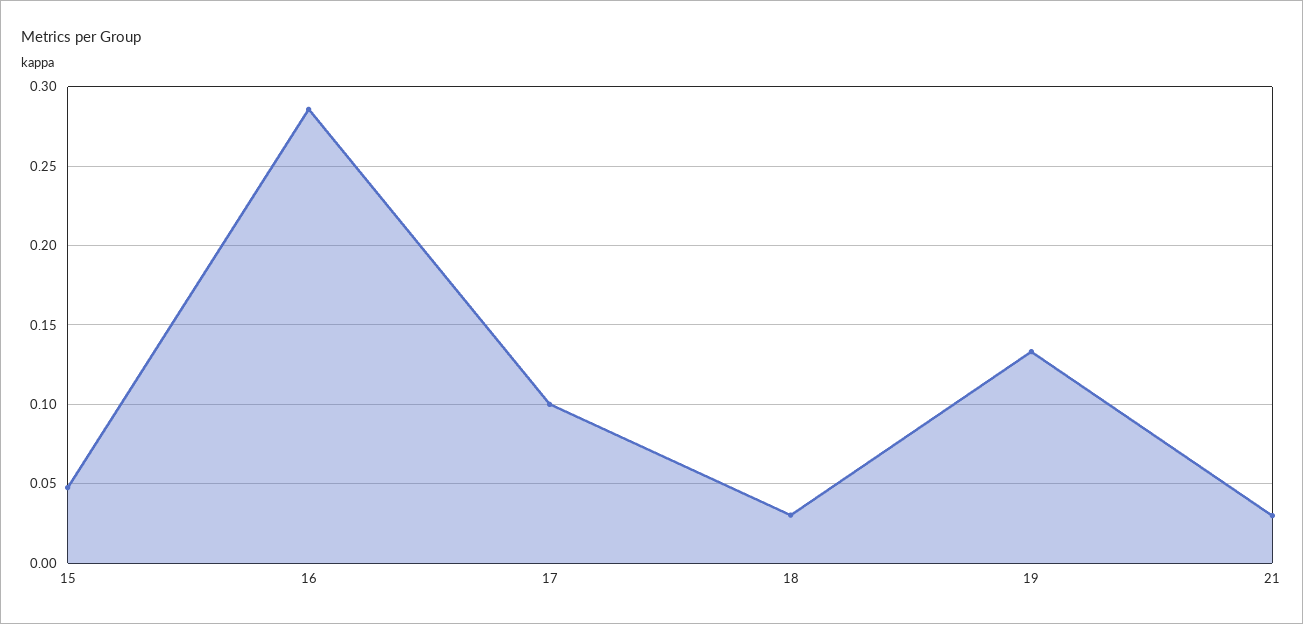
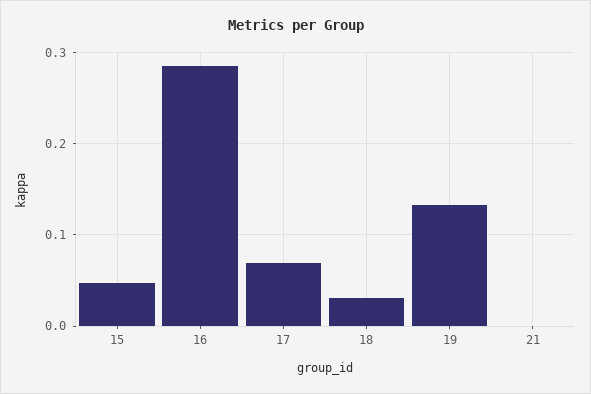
17: 0.1 -> 0.07
21: 0.03 -> 0

